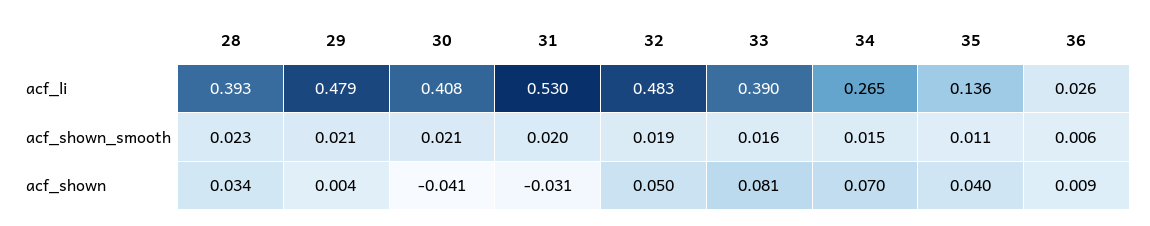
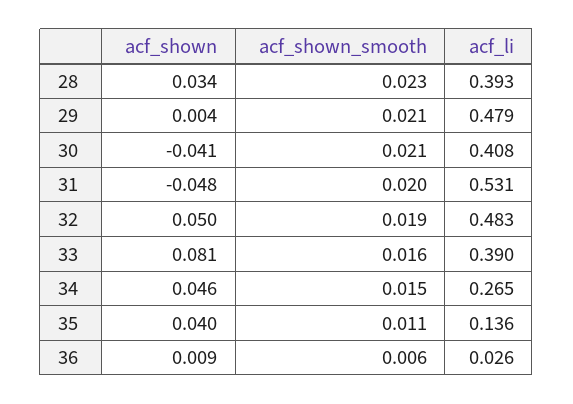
31, acf_li: 0.53 -> 0.531
31, acf_shown: -0.031 -> -0.048
34, acf_shown: 0.07 -> 0.046

